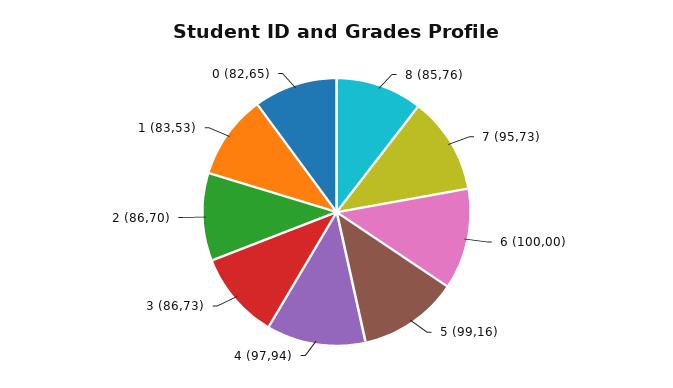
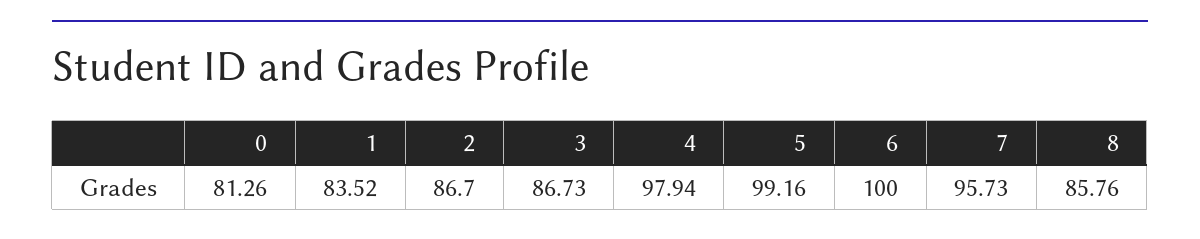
1: 83.53 -> 83.52
0: 82.65 -> 81.26

